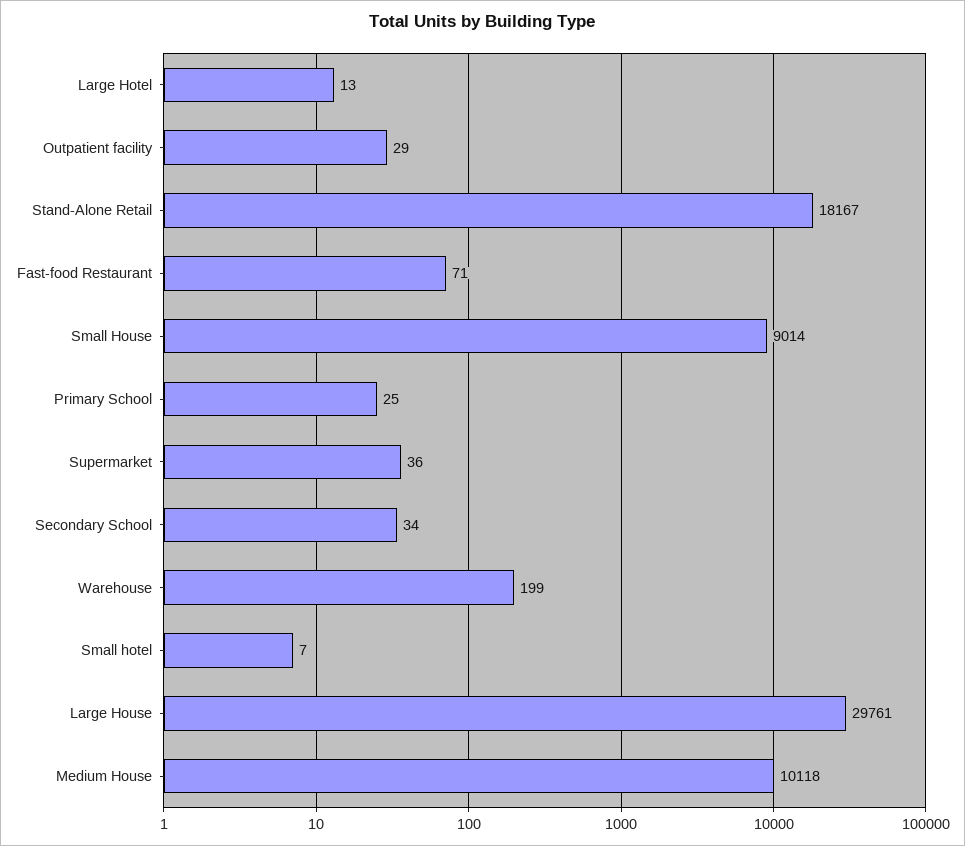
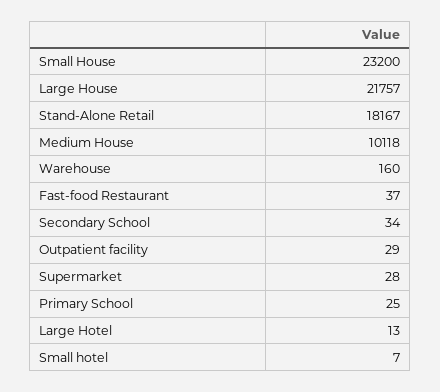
Fast-food Restaurant: 71 -> 37
Small House: 9014 -> 23200
Supermarket: 36 -> 28
Warehouse: 199 -> 160
Large House: 29761 -> 21757

